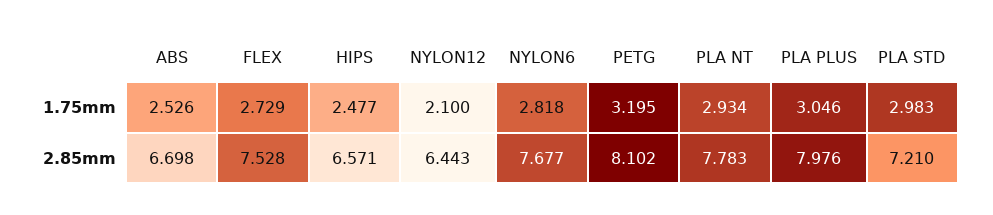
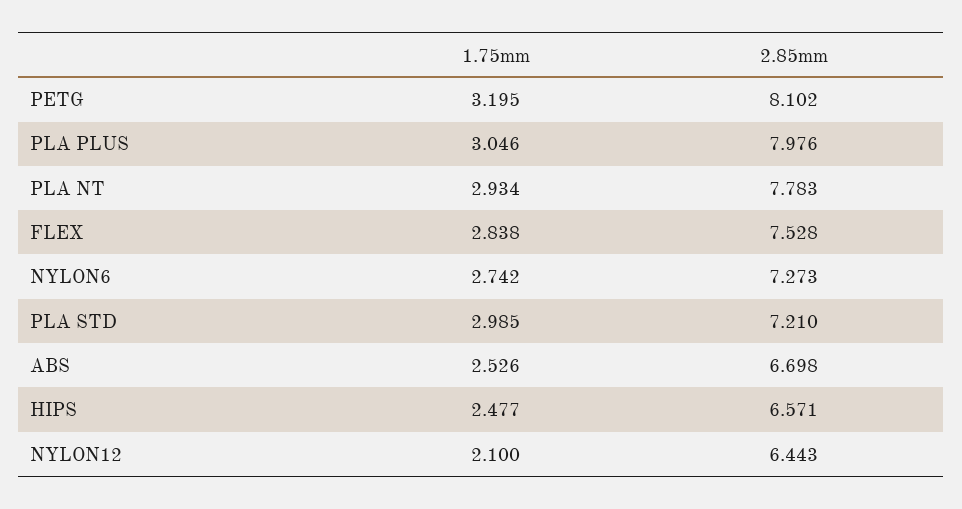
FLEX, 1.75mm: 2.729 -> 2.838
NYLON6, 1.75mm: 2.818 -> 2.742
PLA STD, 1.75mm: 2.983 -> 2.985
NYLON6, 2.85mm: 7.677 -> 7.273

